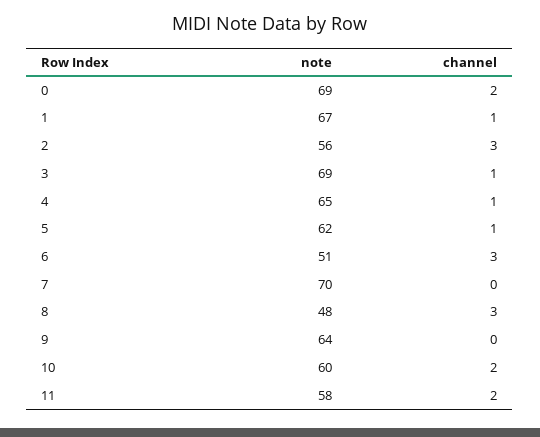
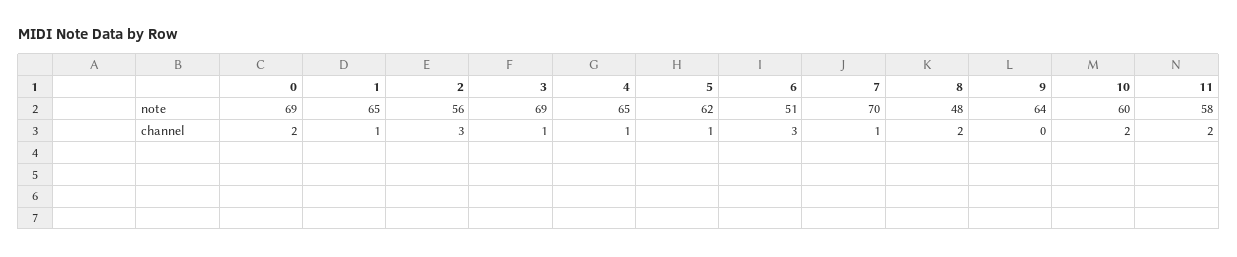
note, 1: 67 -> 65
channel, 7: 0 -> 1
channel, 8: 3 -> 2

